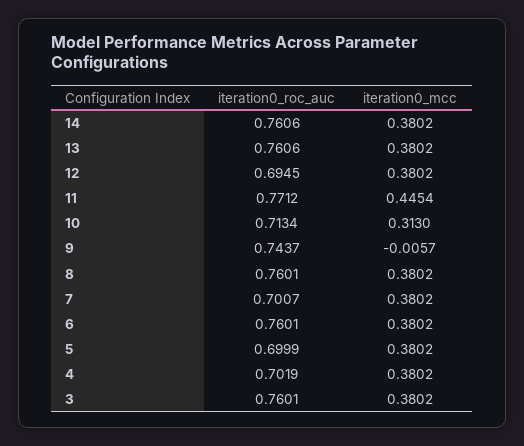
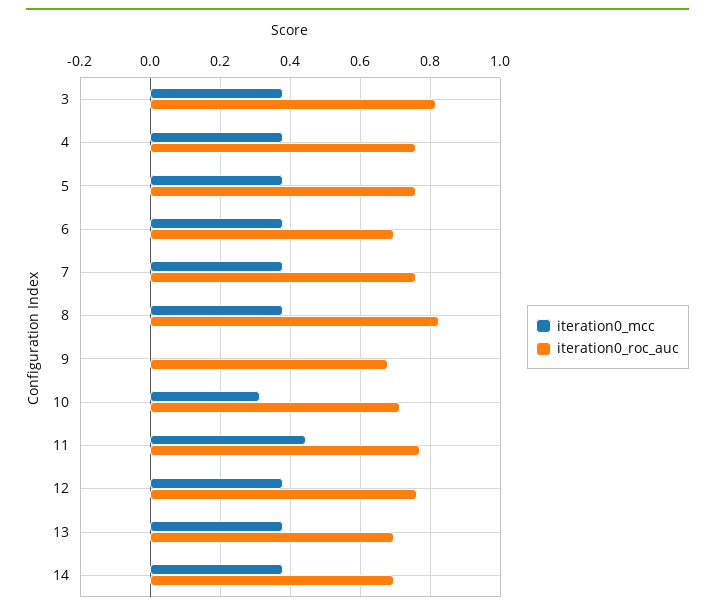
iteration0_roc_auc, 14: 0.7606 -> 0.7
iteration0_roc_auc, 13: 0.7606 -> 0.7
iteration0_roc_auc, 12: 0.6945 -> 0.76
iteration0_roc_auc, 9: 0.7437 -> 0.68
iteration0_roc_auc, 8: 0.7601 -> 0.82
iteration0_roc_auc, 7: 0.7007 -> 0.76
iteration0_roc_auc, 6: 0.7601 -> 0.7
iteration0_roc_auc, 5: 0.6999 -> 0.76
iteration0_roc_auc, 4: 0.7019 -> 0.76
iteration0_roc_auc, 3: 0.7601 -> 0.82

